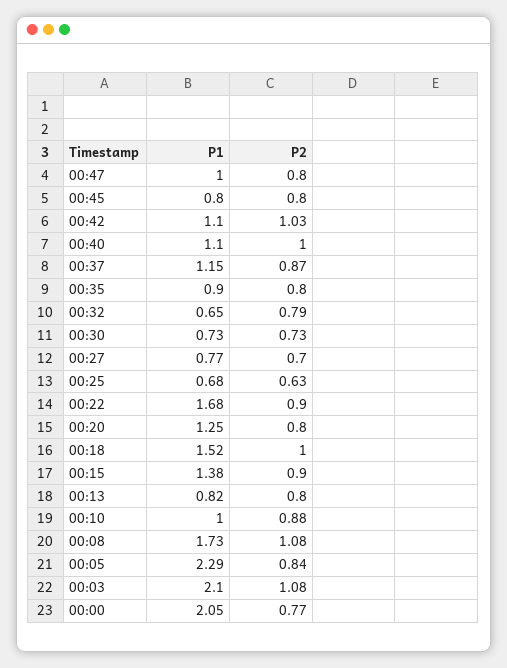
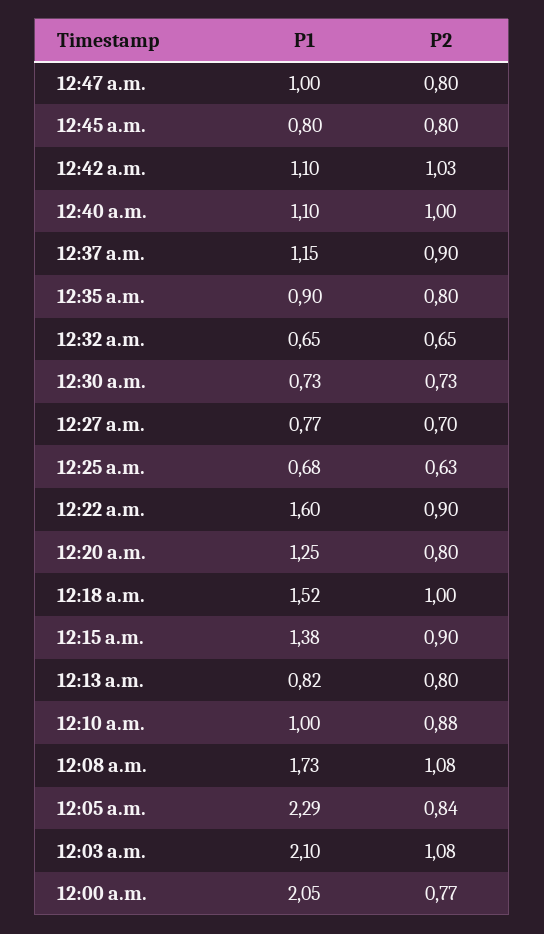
P2, 00:37: 0.87 -> 0.9
P2, 00:32: 0.79 -> 0.65
P1, 00:22: 1.68 -> 1.6

